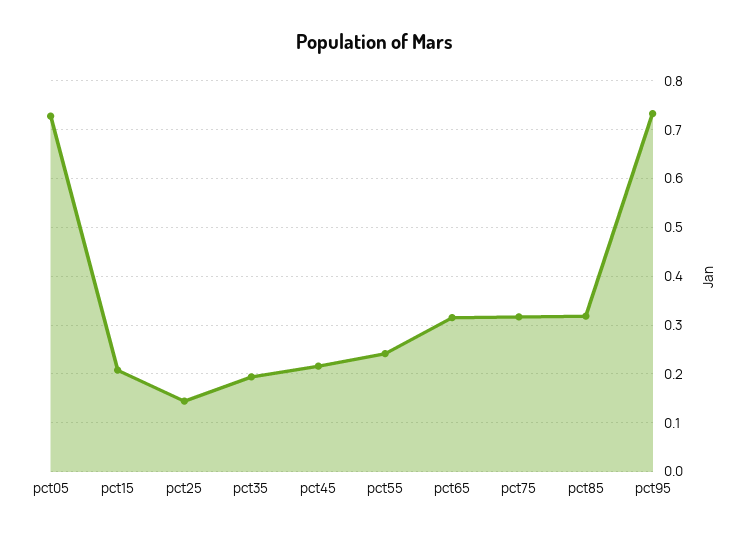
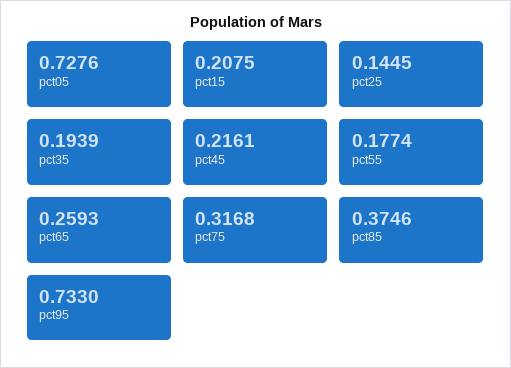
pct55: 0.24 -> 0.1774
pct65: 0.32 -> 0.2593
pct85: 0.32 -> 0.3746

